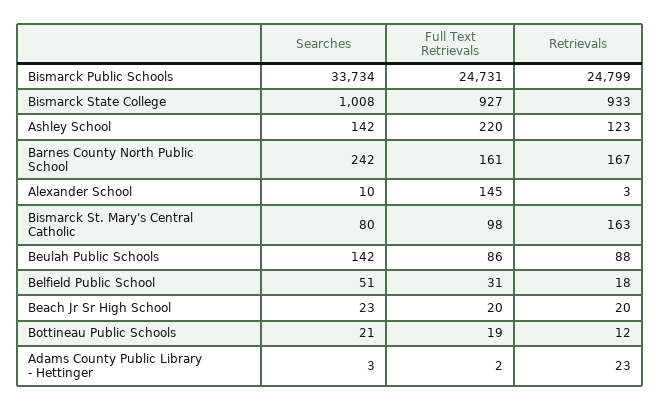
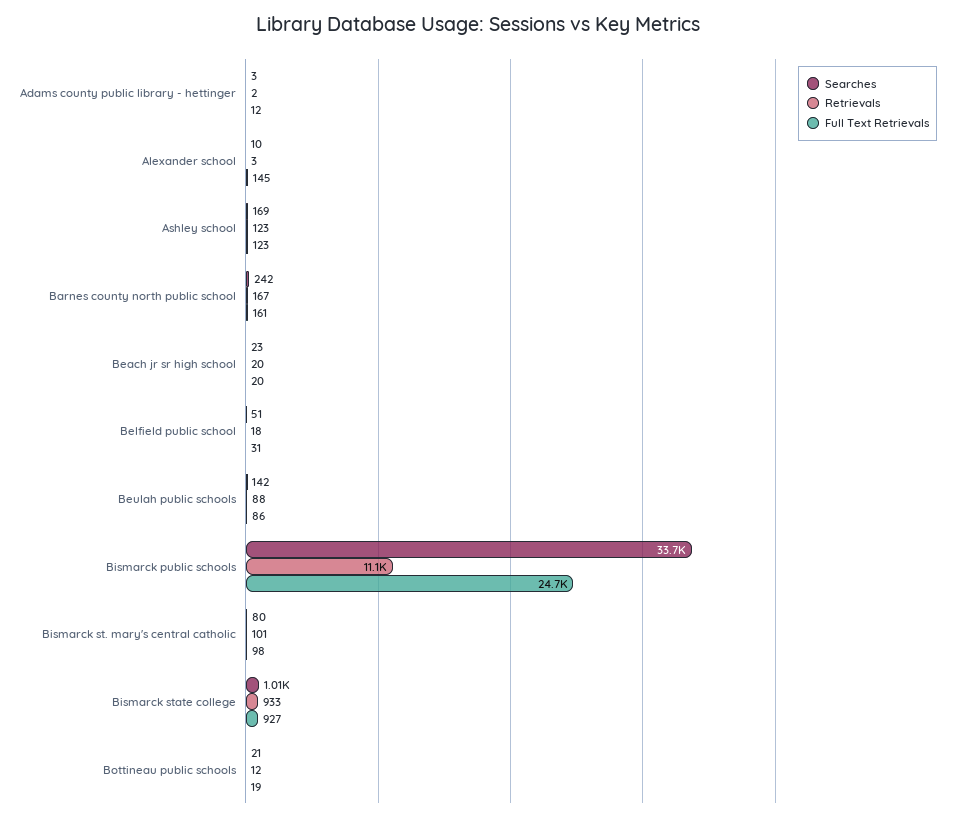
Retrievals, Bismarck Public Schools: 24799 -> 11100
Searches, Ashley School: 142 -> 169
Full Text Retrievals, Ashley School: 220 -> 123
Retrievals, Bismarck St. Mary's Central Catholic: 163 -> 101
Full Text Retrievals, Adams County Public Library - Hettinger: 2 -> 12
Retrievals, Adams County Public Library - Hettinger: 23 -> 2

